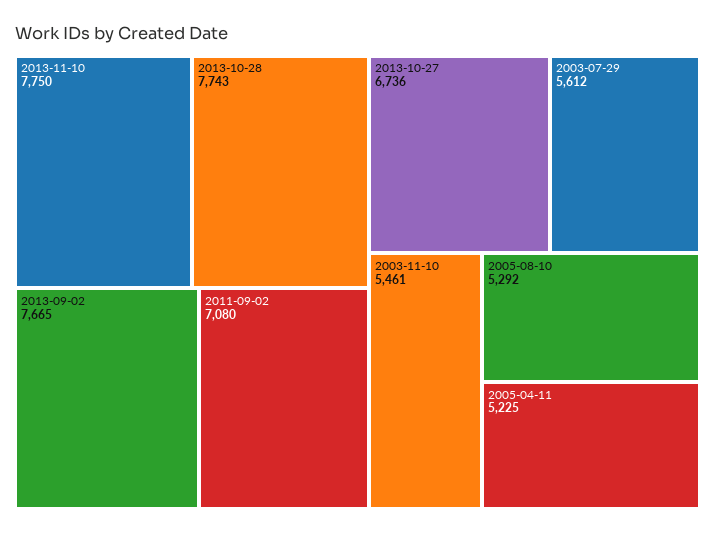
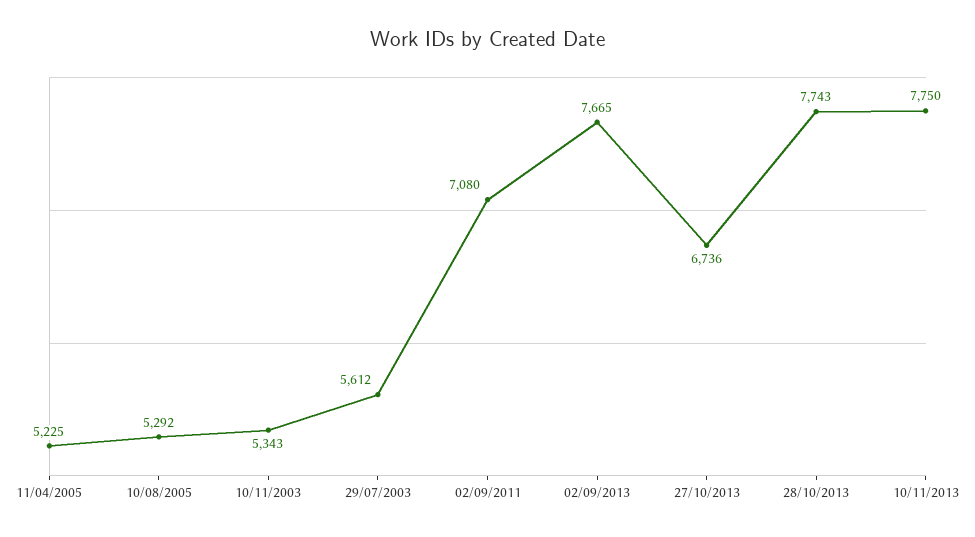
2003-11-10: 5461 -> 5343

